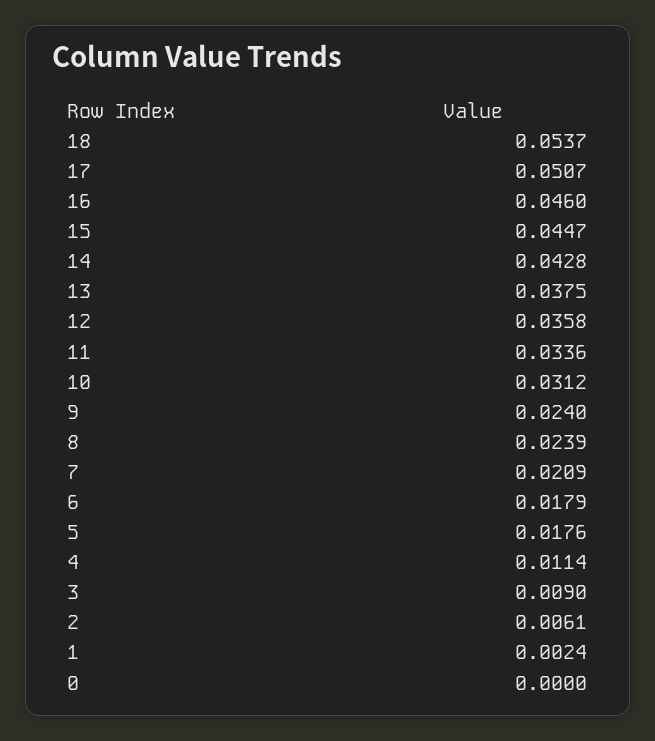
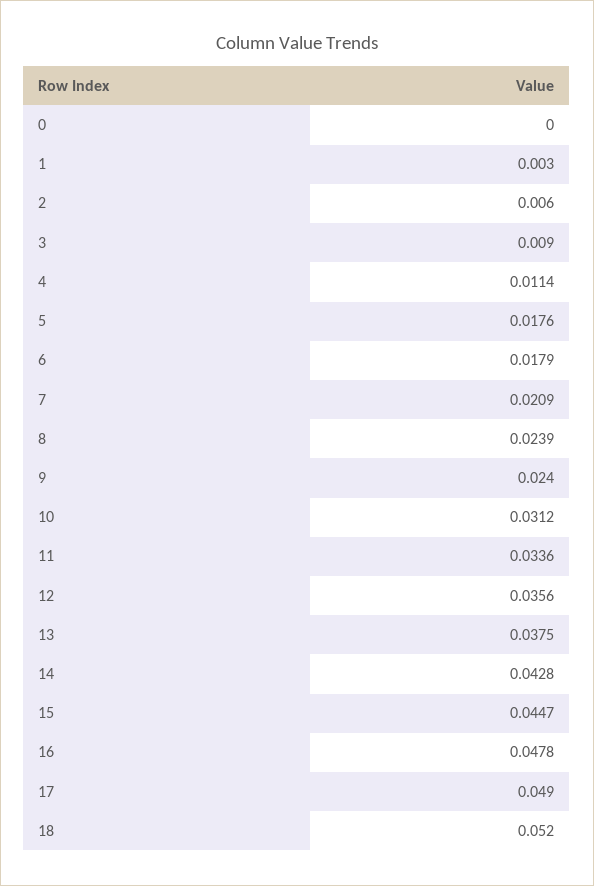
18: 0.0537 -> 0.052
17: 0.0507 -> 0.049
16: 0.046 -> 0.0478
12: 0.0358 -> 0.0356
2: 0.0061 -> 0.006
1: 0.0024 -> 0.003

